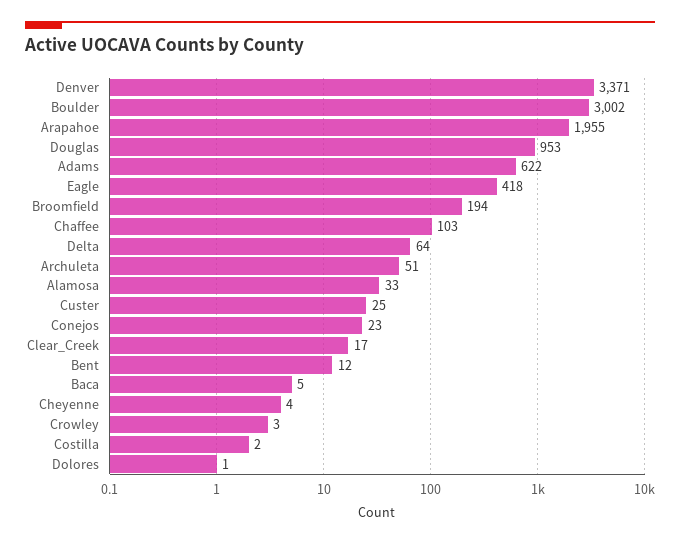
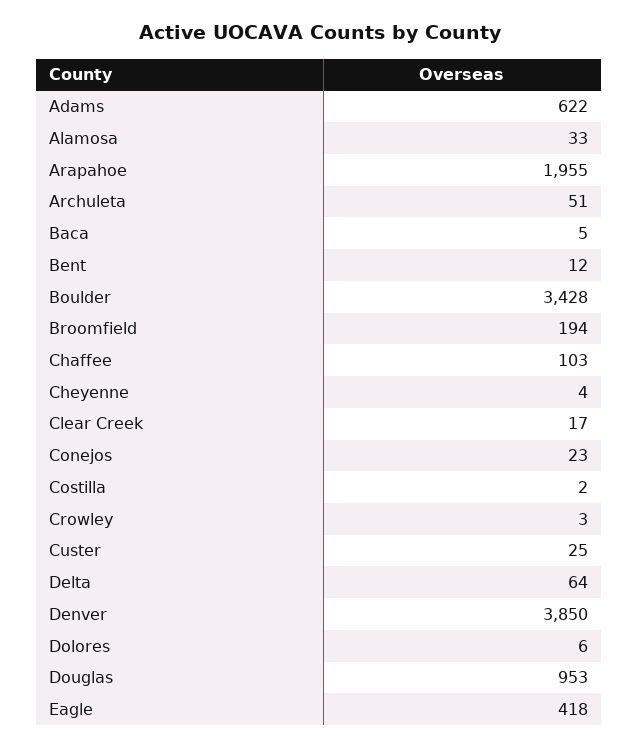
Denver: 3371 -> 3850
Boulder: 3002 -> 3428
Dolores: 1 -> 6

